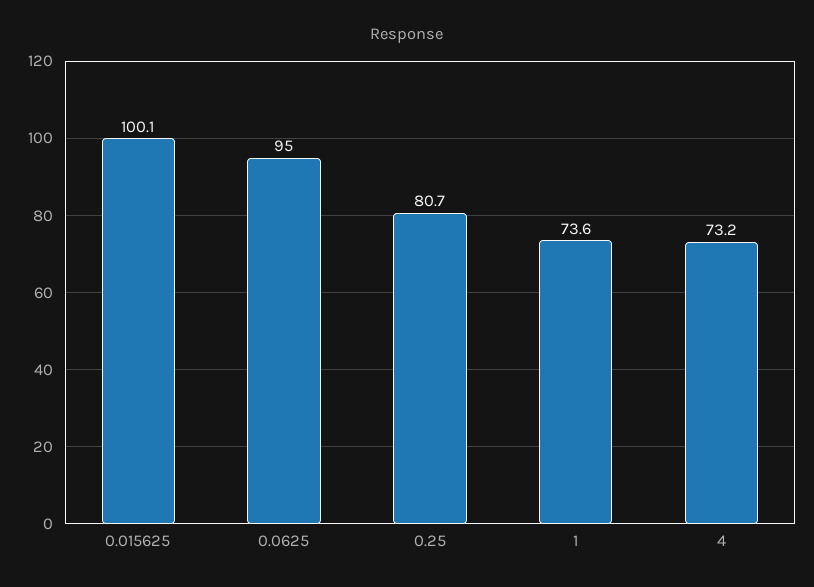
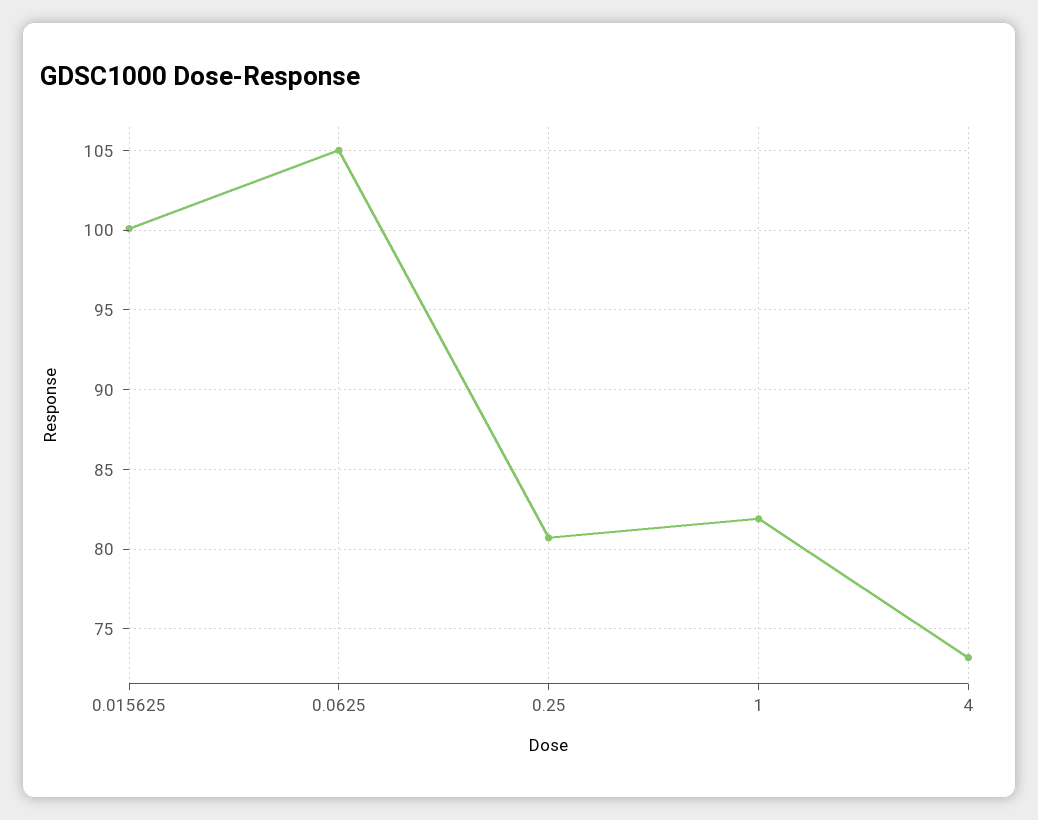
0.0625: 95 -> 105
1: 73.6 -> 82

